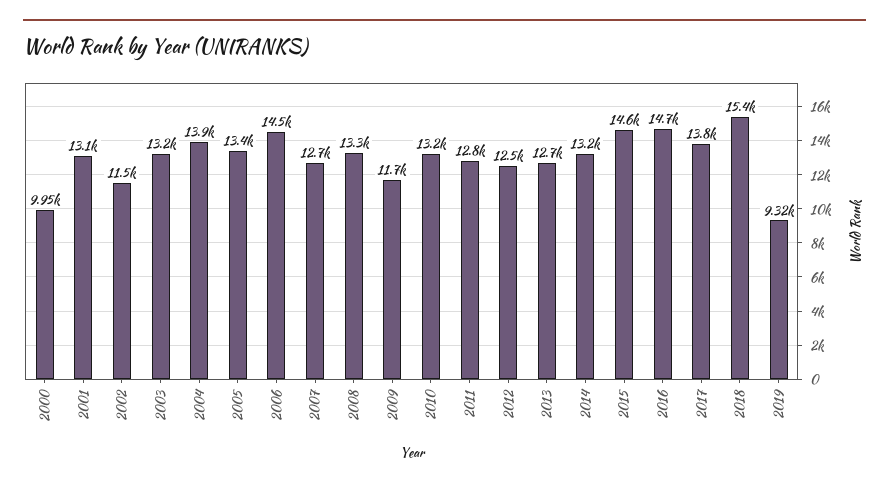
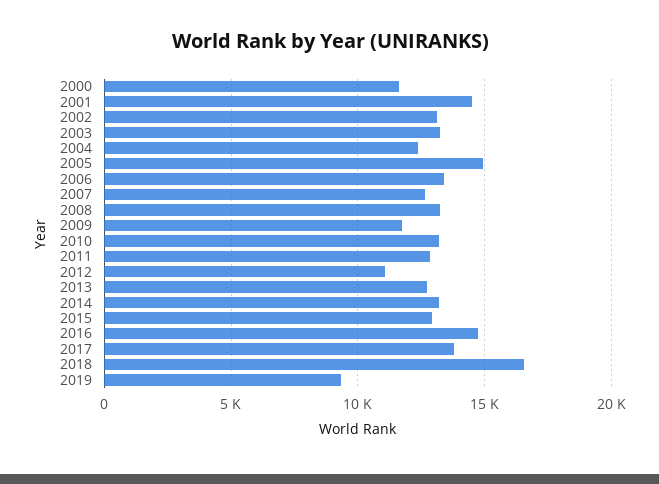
2000: 9950 -> 11500
2001: 13100 -> 14500
2002: 11500 -> 13000
2004: 13900 -> 12500
2005: 13400 -> 15000
2006: 14500 -> 13500
2012: 12500 -> 11000
2015: 14600 -> 13000
2018: 15400 -> 16500

